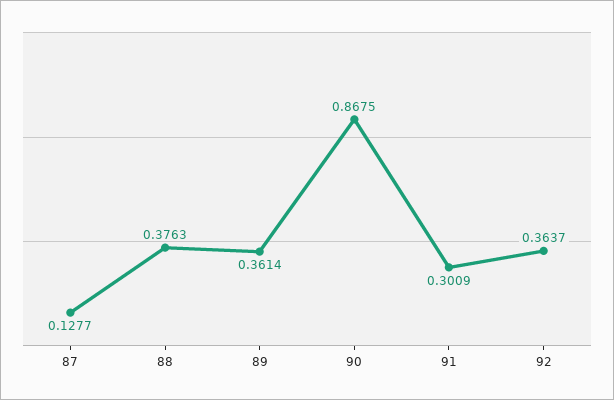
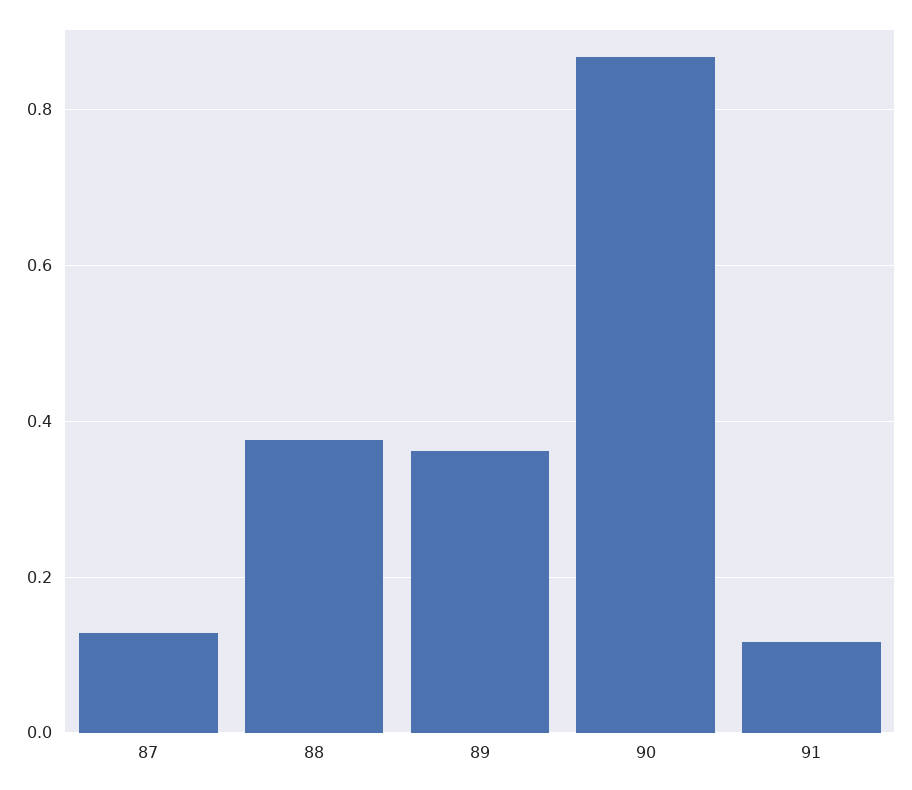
91: 0.3009 -> 0.12
92: 0.3637 -> none

